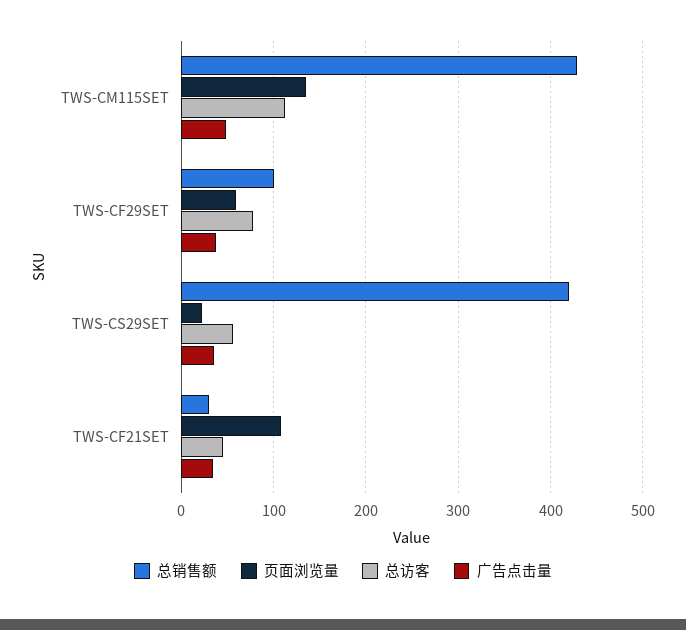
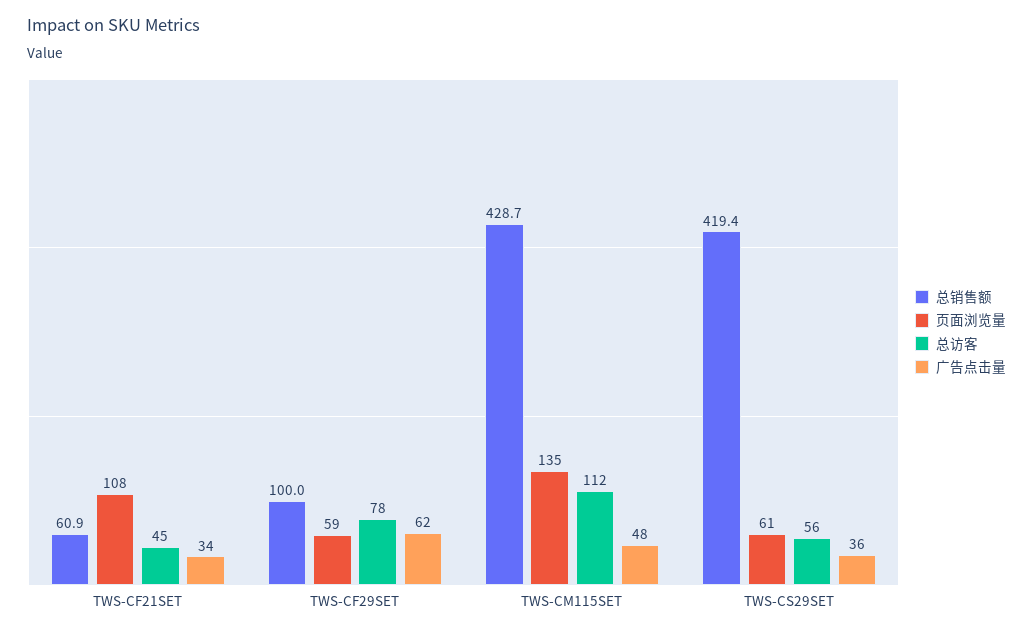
广告点击量, TWS-CF29SET: 40 -> 62
页面浏览量, TWS-CS29SET: 20 -> 61
总销售额, TWS-CF21SET: 30 -> 60.9

